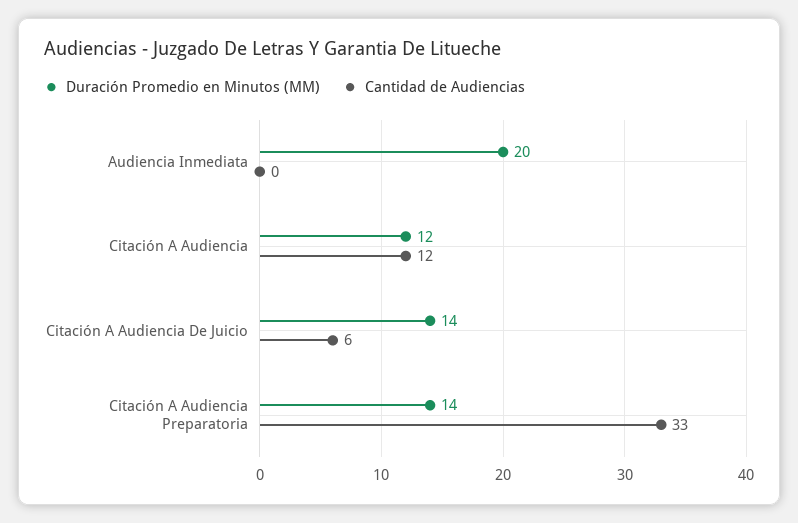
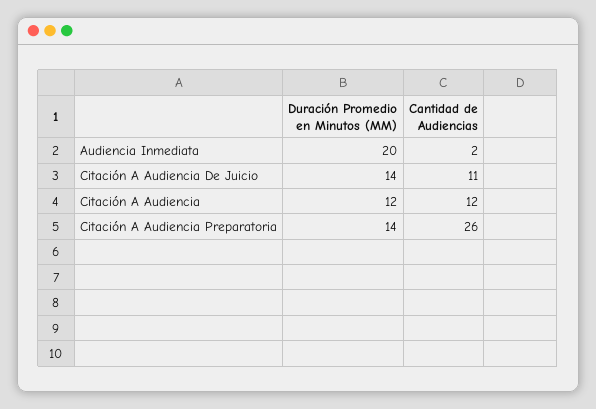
Cantidad de Audiencias, Audiencia Inmediata: 0 -> 2
Cantidad de Audiencias, Citación A Audiencia De Juicio: 6 -> 11
Cantidad de Audiencias, Citación A Audiencia Preparatoria: 33 -> 26

